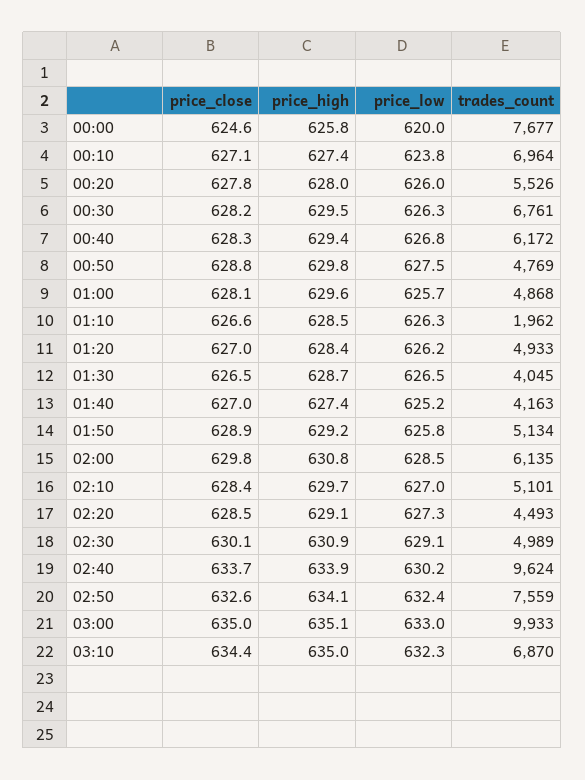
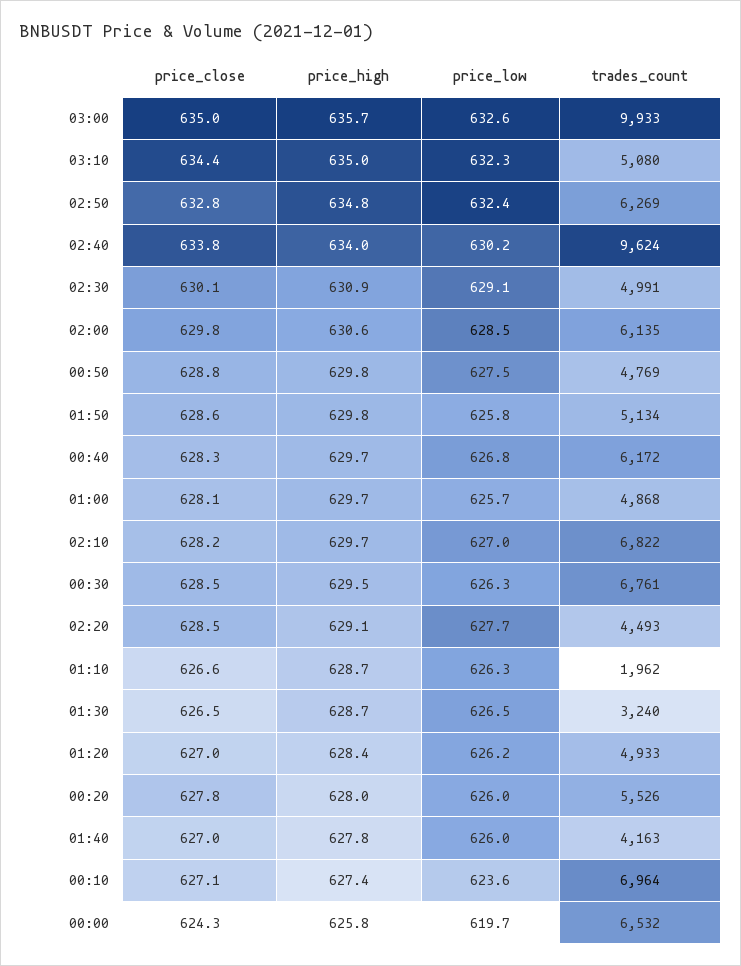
price_close, 00:00: 624.6 -> 624.3
price_low, 00:00: 620 -> 619.7
trades_count, 00:00: 7677 -> 6532
price_low, 00:10: 623.8 -> 623.6
price_close, 00:30: 628.2 -> 628.5
price_high, 00:40: 629.4 -> 629.7
price_high, 01:00: 629.6 -> 629.7
price_high, 01:10: 628.5 -> 628.7
trades_count, 01:30: 4045 -> 3240
price_high, 01:40: 627.4 -> 627.8
price_low, 01:40: 625.2 -> 626
price_close, 01:50: 628.9 -> 628.6
price_high, 01:50: 629.2 -> 629.8
price_high, 02:00: 630.8 -> 630.6
price_close, 02:10: 628.4 -> 628.2
trades_count, 02:10: 5101 -> 6822
price_low, 02:20: 627.3 -> 627.7
trades_count, 02:30: 4989 -> 4991
price_close, 02:40: 633.7 -> 633.8
price_high, 02:40: 633.9 -> 634
price_close, 02:50: 632.6 -> 632.8
price_high, 02:50: 634.1 -> 634.8
trades_count, 02:50: 7559 -> 6269
price_high, 03:00: 635.1 -> 635.7
price_low, 03:00: 633 -> 632.6
trades_count, 03:10: 6870 -> 5080

